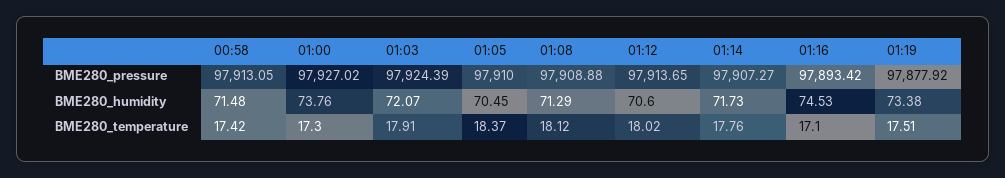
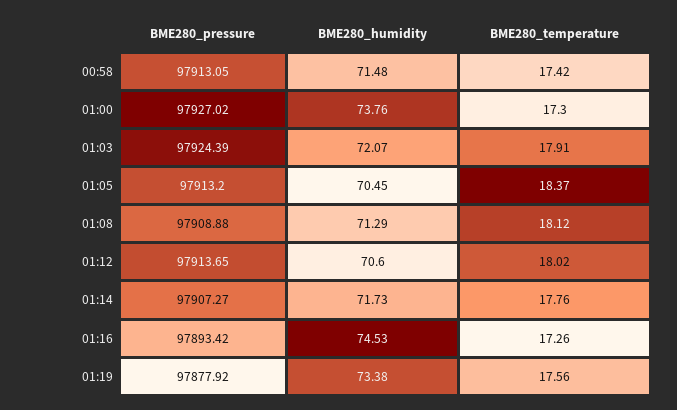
01:05, BME280_pressure: 97910 -> 97913.2
01:16, BME280_temperature: 17.1 -> 17.26
01:19, BME280_temperature: 17.51 -> 17.56

